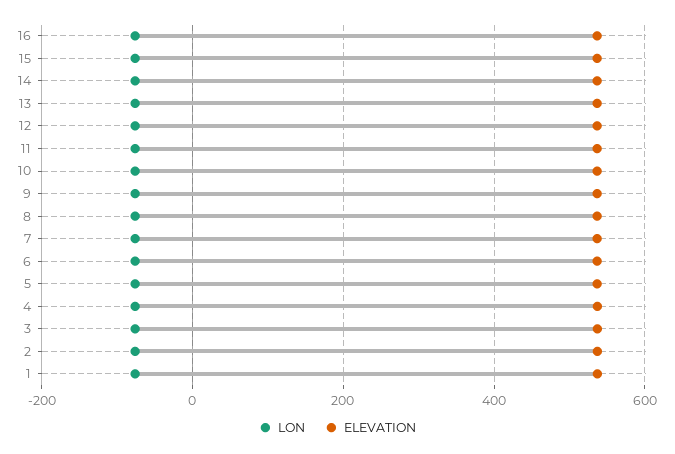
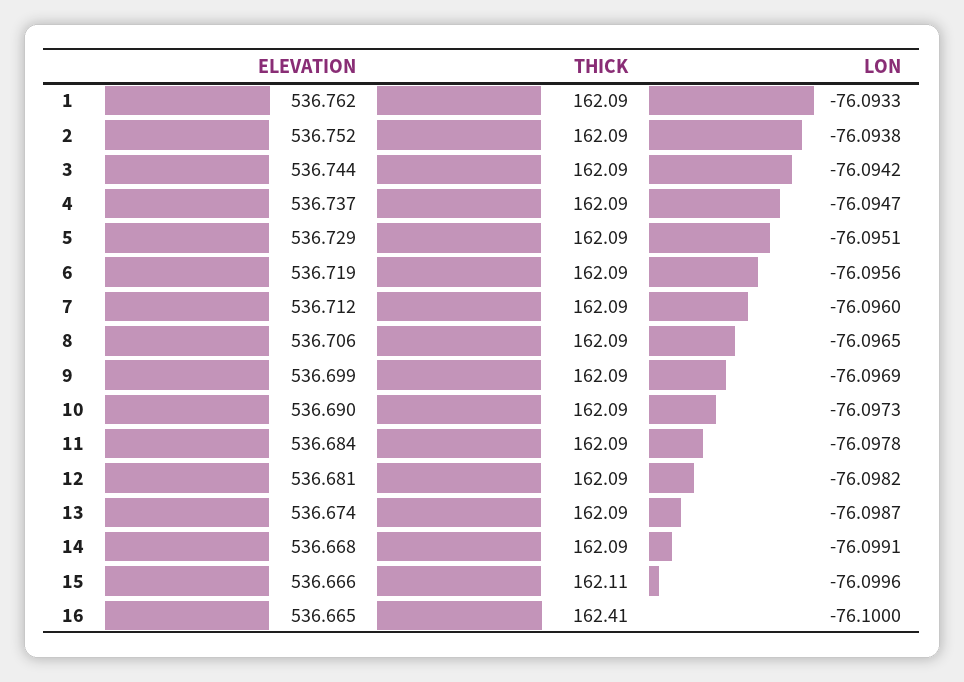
THICK, 1: none -> 162.09
THICK, 2: none -> 162.09
THICK, 3: none -> 162.09
THICK, 4: none -> 162.09
THICK, 5: none -> 162.09
THICK, 6: none -> 162.09
THICK, 7: none -> 162.09
THICK, 8: none -> 162.09
THICK, 9: none -> 162.09
THICK, 10: none -> 162.09
THICK, 11: none -> 162.09
THICK, 12: none -> 162.09
THICK, 13: none -> 162.09
THICK, 14: none -> 162.09
THICK, 15: none -> 162.11
THICK, 16: none -> 162.41

